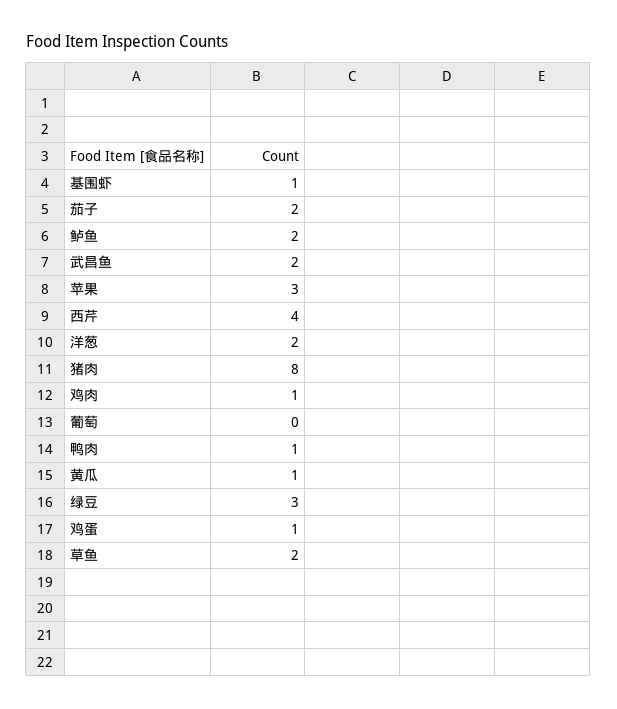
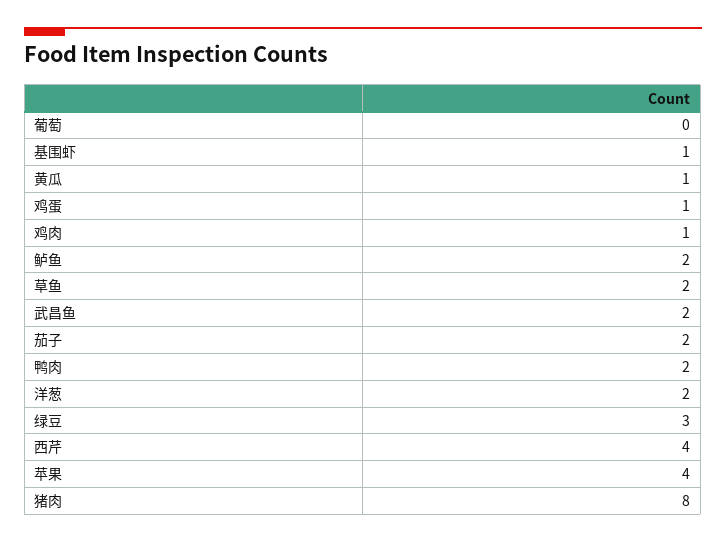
苹果: 3 -> 4
鸭肉: 1 -> 2

